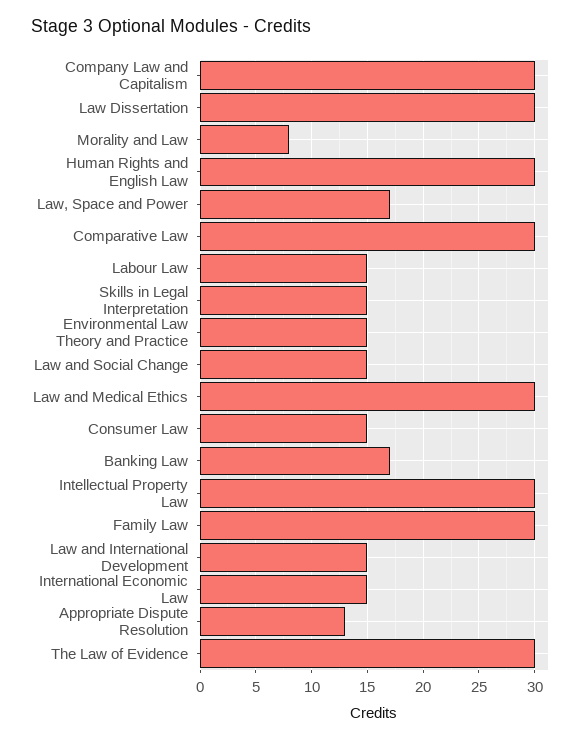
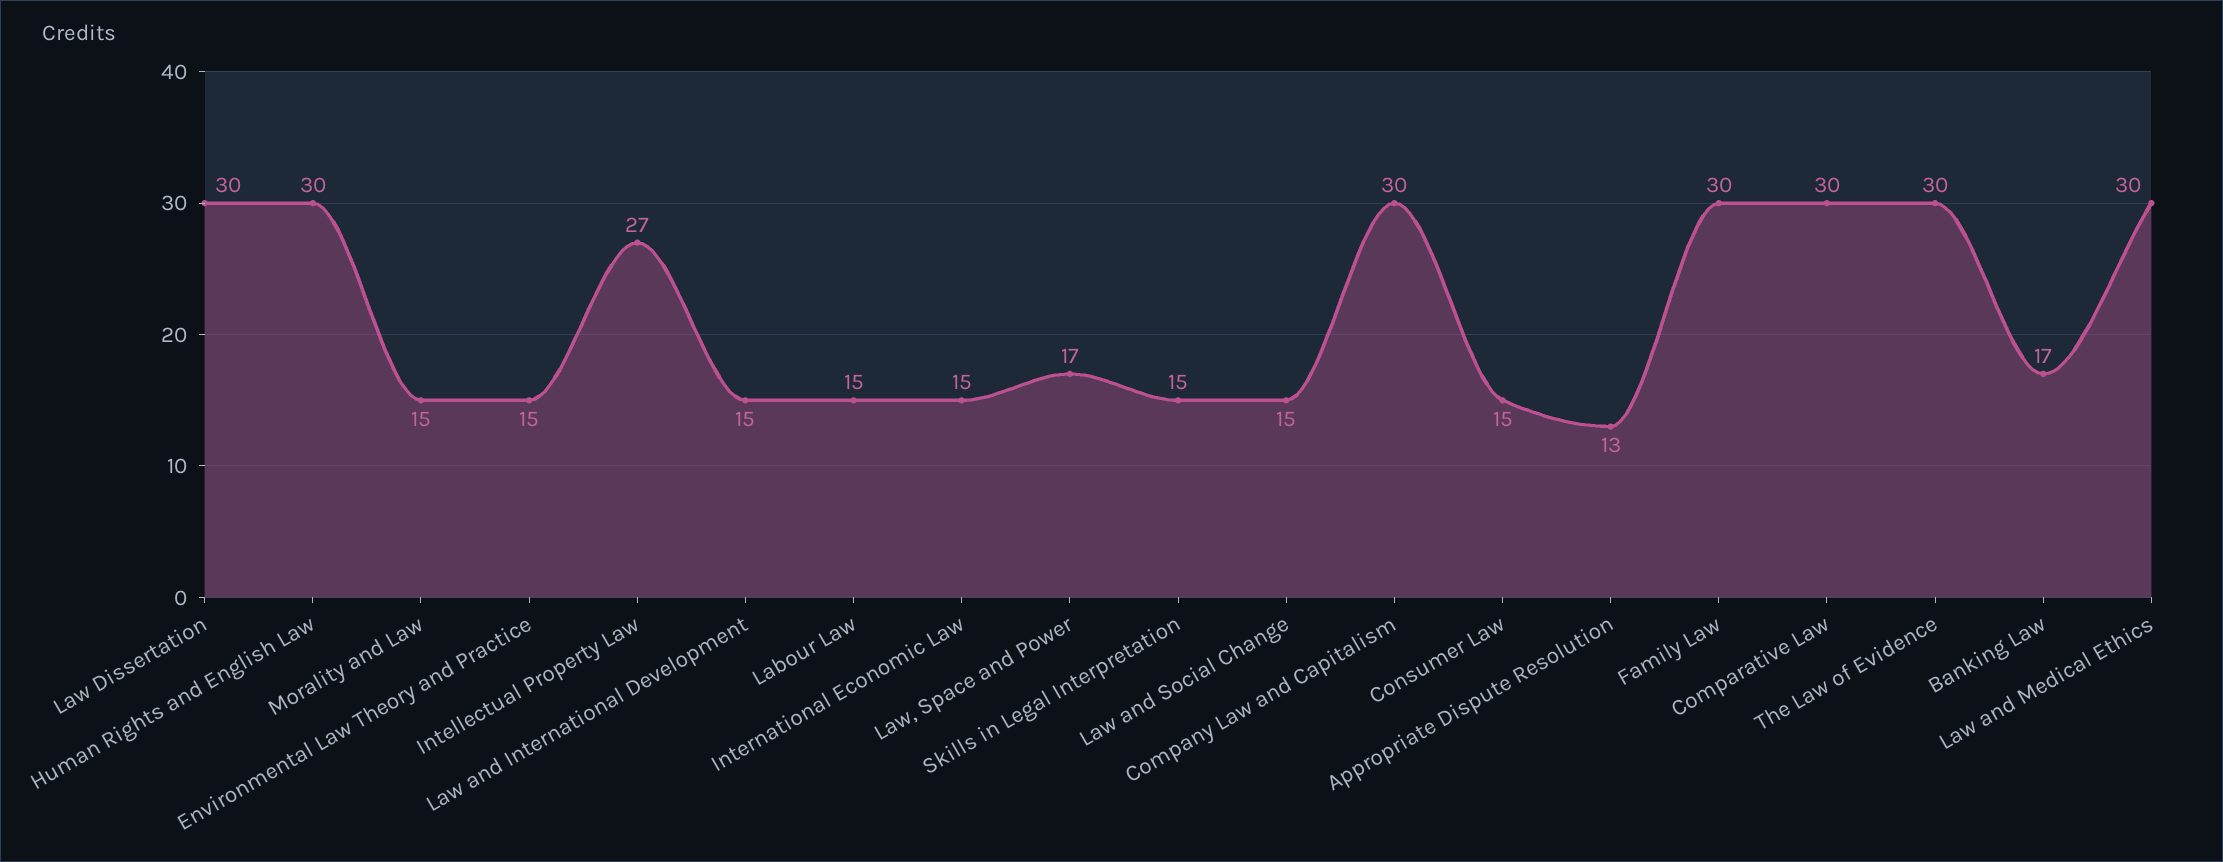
Morality and Law: 8 -> 15
Intellectual Property Law: 30 -> 27

